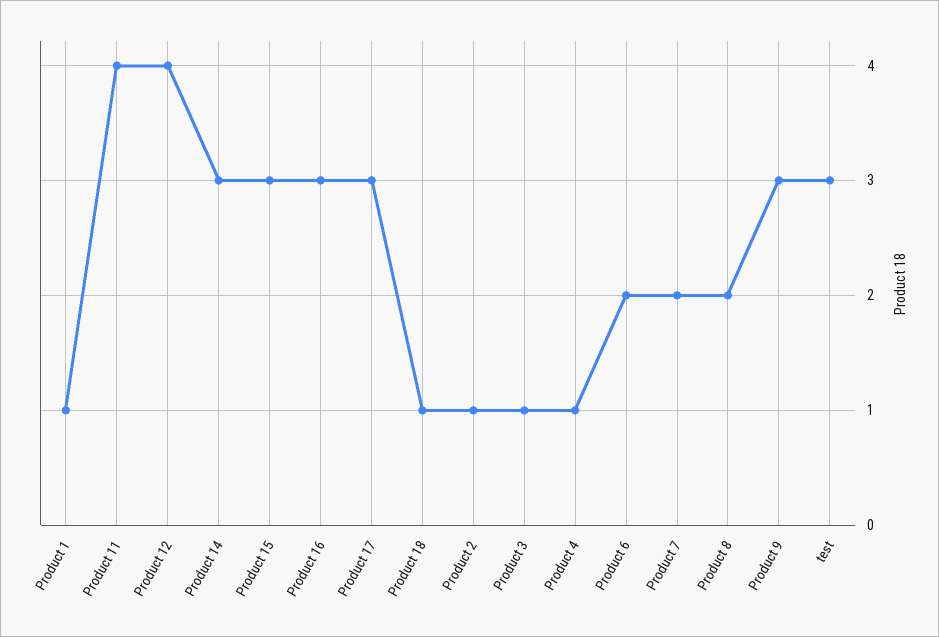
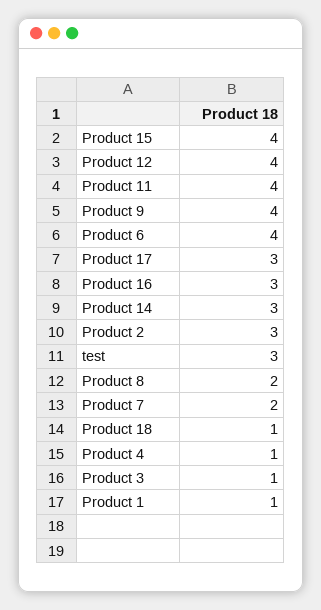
Product 15: 3 -> 4
Product 2: 1 -> 3
Product 6: 2 -> 4
Product 9: 3 -> 4

